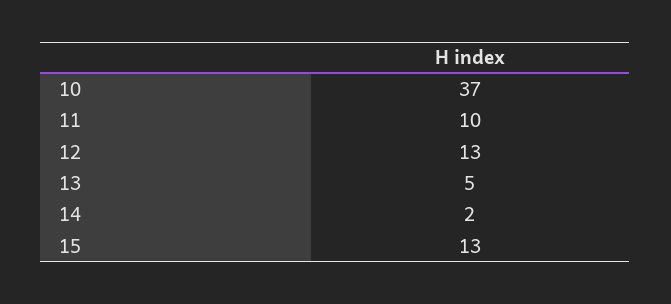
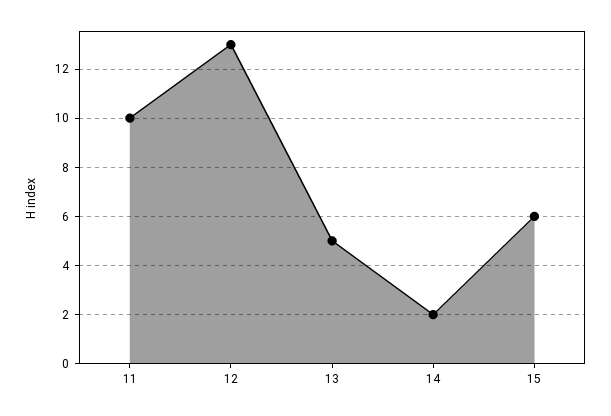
10: 37 -> none
15: 13 -> 6

